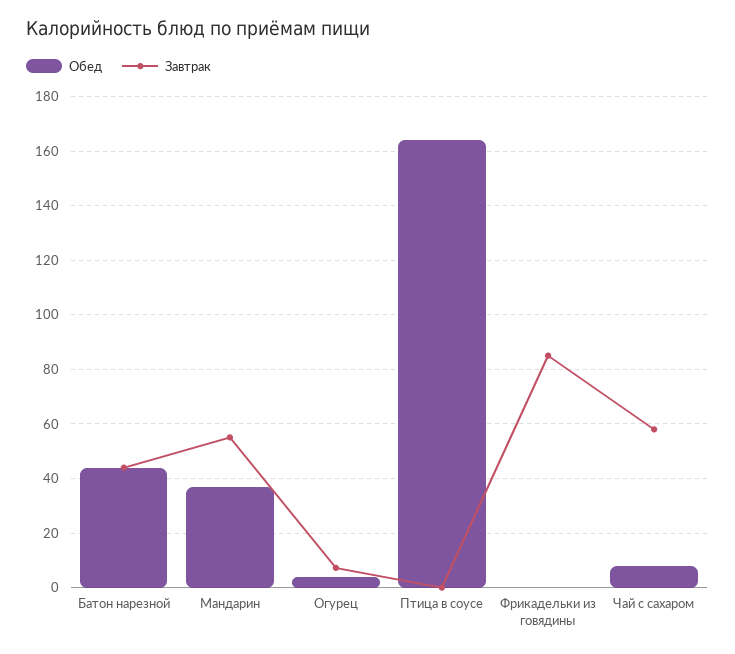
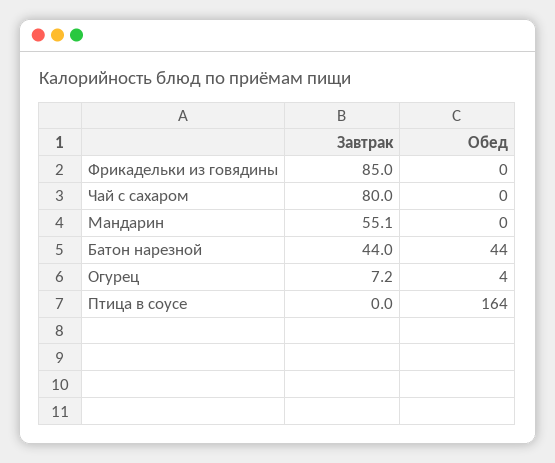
Обед, Мандарин: 37.5 -> 0
Обед, Чай с сахаром: 7.5 -> 0
Завтрак, Чай с сахаром: 57.5 -> 80

